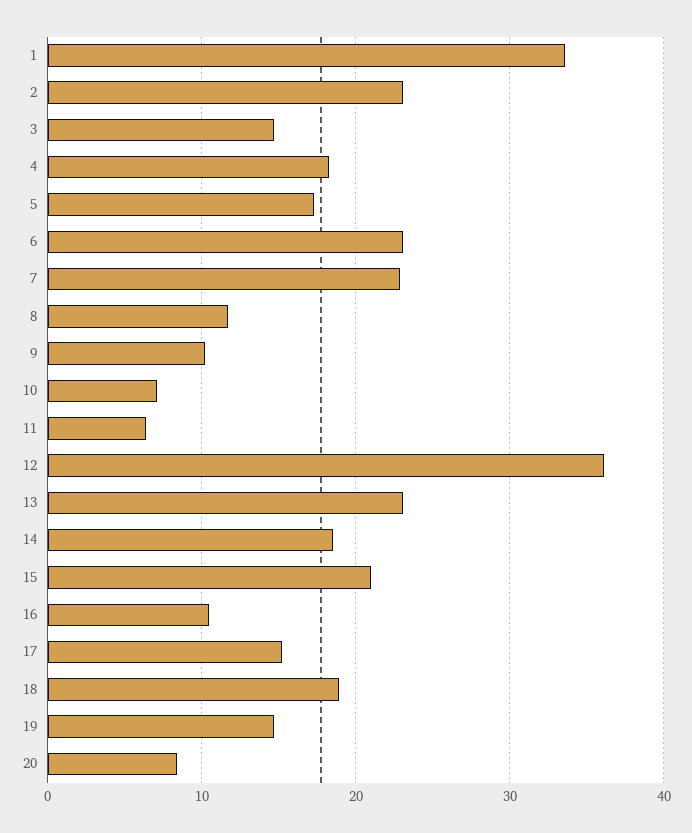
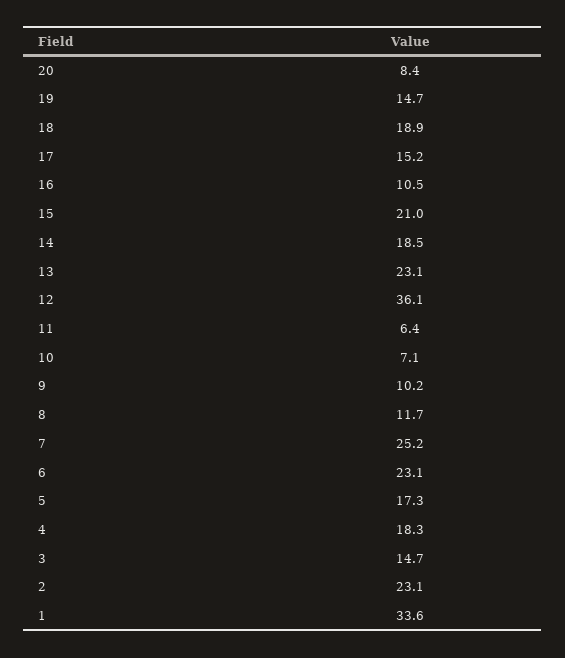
7: 23 -> 25.2

